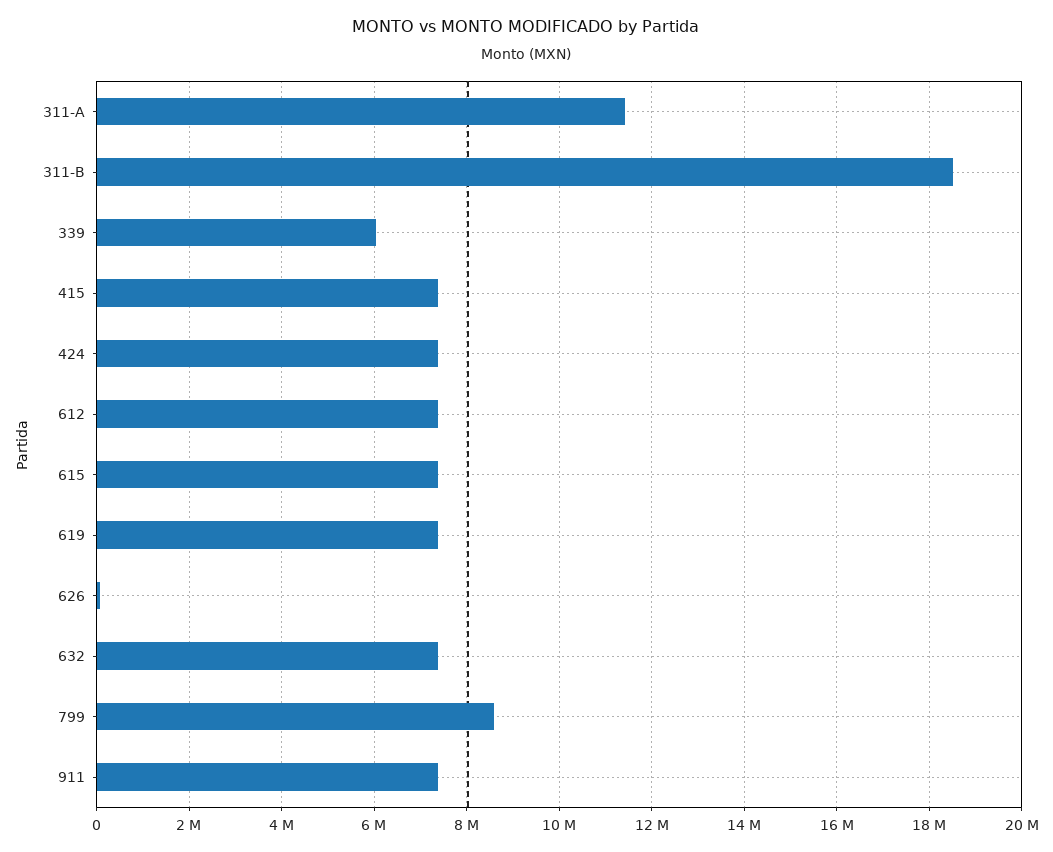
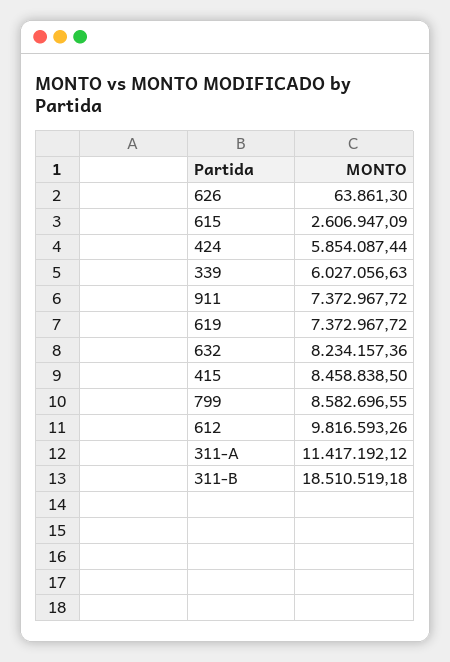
415: 7400000 -> 8458838.5
424: 7400000 -> 5854087.44
612: 7400000 -> 9816593.26
615: 7400000 -> 2606947.09
632: 7400000 -> 8234157.36

